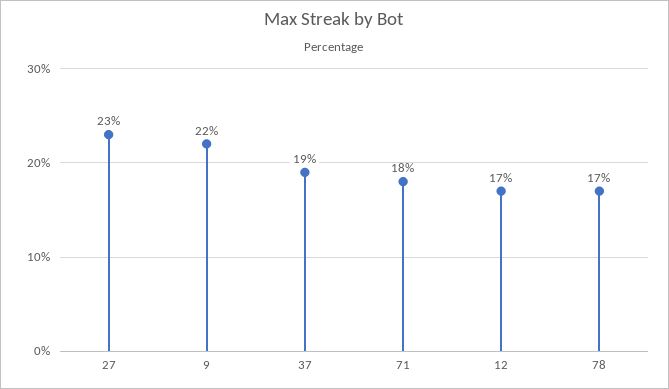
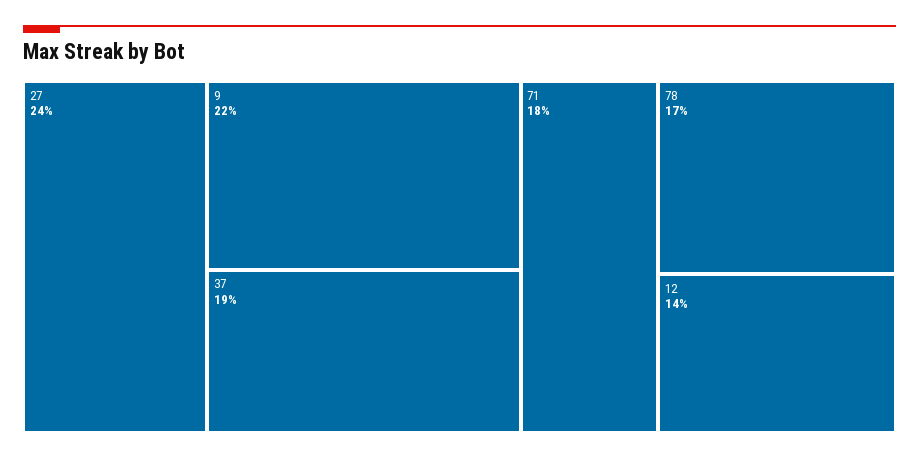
27: 23 -> 24
12: 17 -> 14

